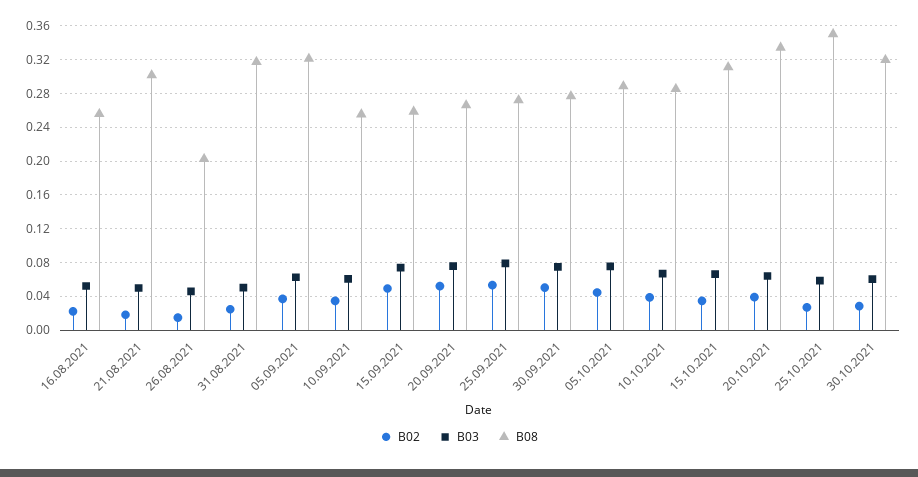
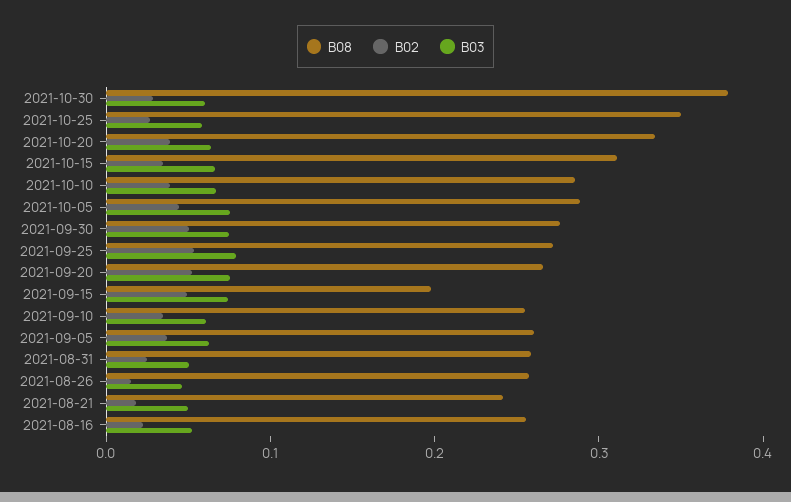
B08, 21.08.2021: 0.3 -> 0.24
B08, 26.08.2021: 0.2 -> 0.26
B08, 31.08.2021: 0.32 -> 0.26
B08, 05.09.2021: 0.32 -> 0.26
B08, 15.09.2021: 0.26 -> 0.2
B08, 30.10.2021: 0.32 -> 0.38

